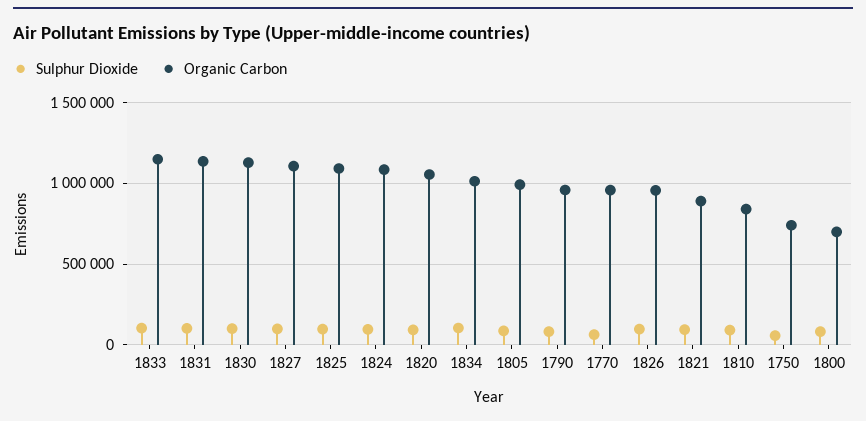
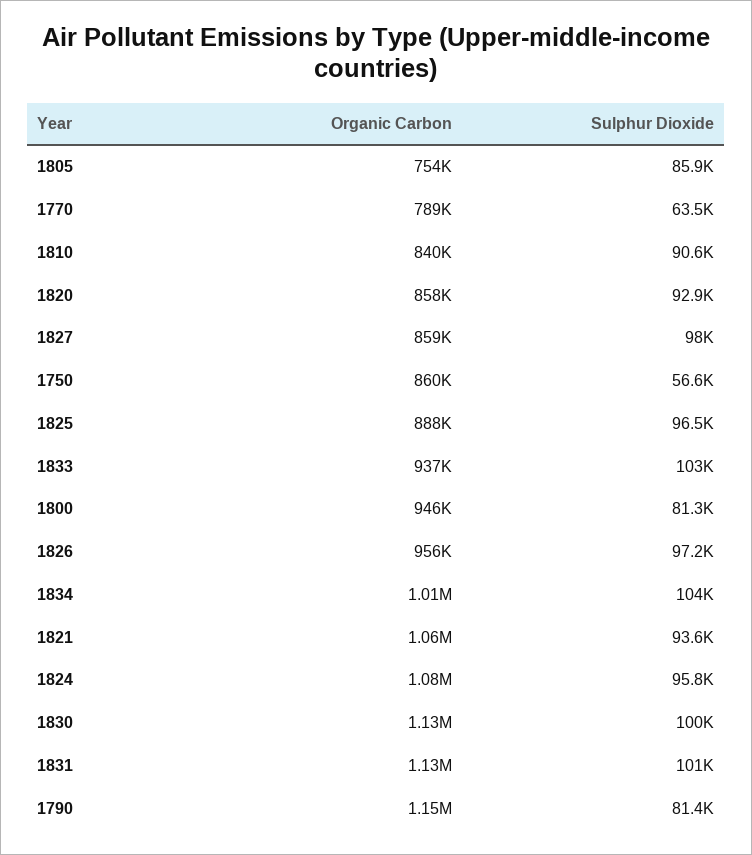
Organic Carbon, 1833: 1150000 -> 937000
Organic Carbon, 1827: 1100000 -> 859000
Organic Carbon, 1825: 1100000 -> 888000
Organic Carbon, 1820: 1050000 -> 858000
Organic Carbon, 1805: 1000000 -> 754000
Organic Carbon, 1790: 950000 -> 1150000
Organic Carbon, 1770: 950000 -> 789000
Organic Carbon, 1821: 900000 -> 1060000
Organic Carbon, 1750: 750000 -> 860000
Organic Carbon, 1800: 700000 -> 946000

